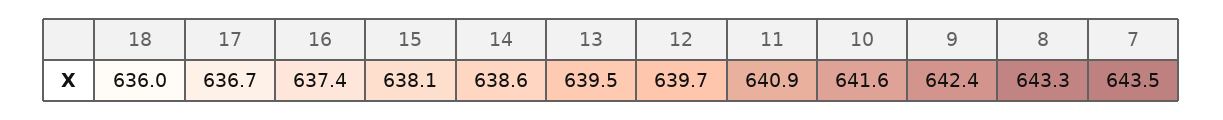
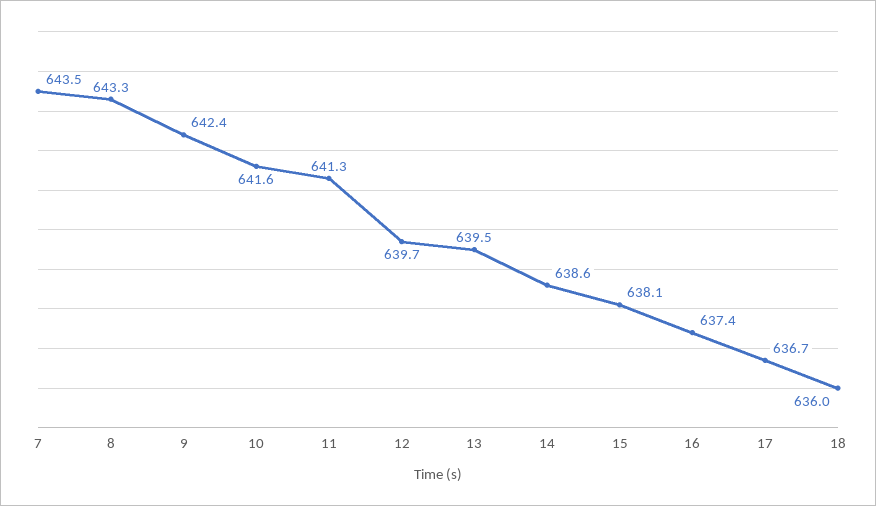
11: 640.9 -> 641.3

